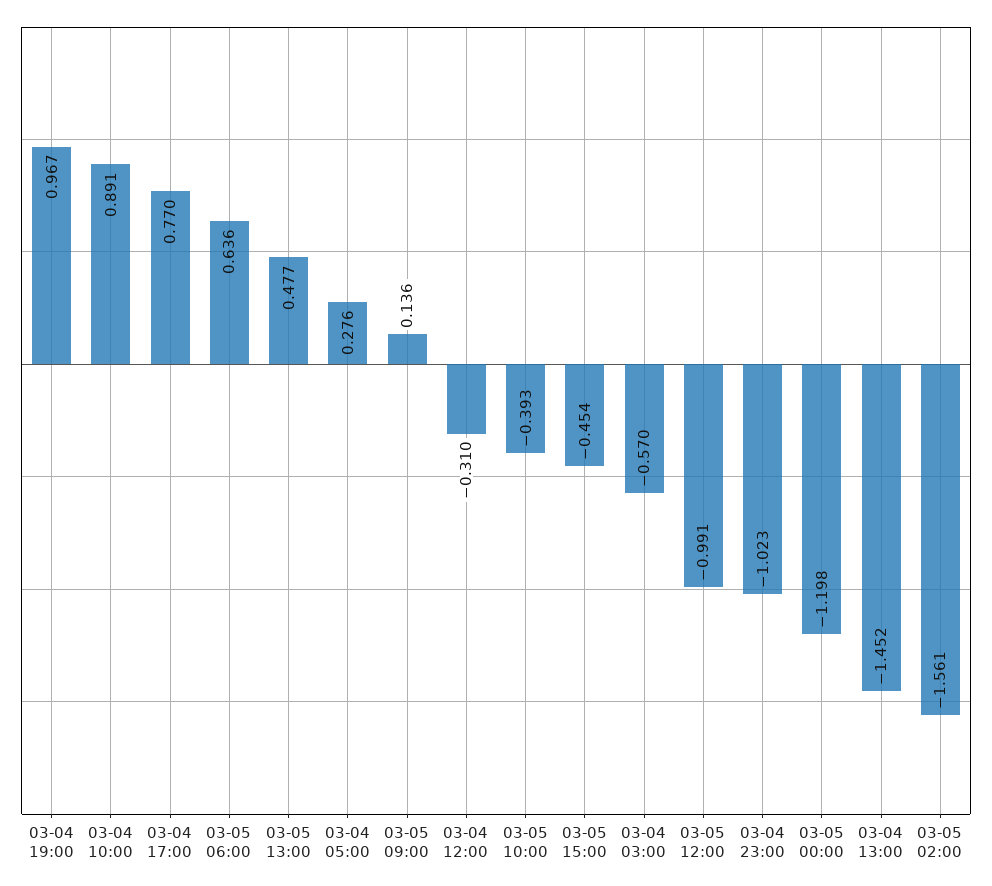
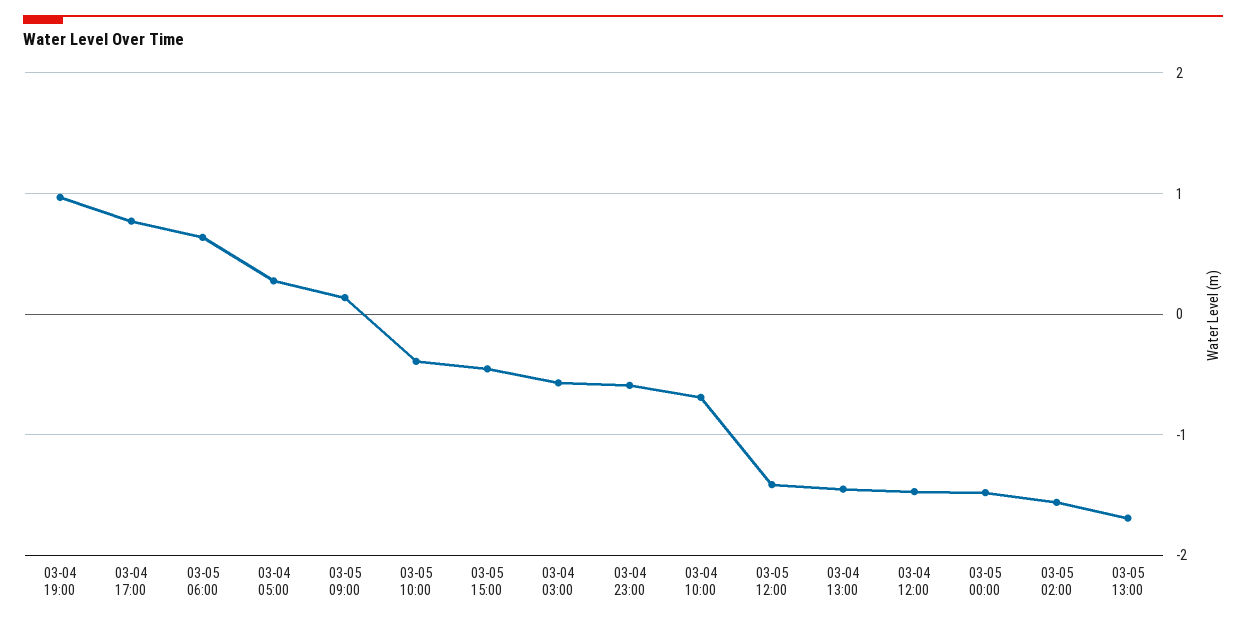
03-04 10:00: 0.891 -> -0.7
03-05 13:00: 0.477 -> -1.7
03-04 12:00: -0.31 -> -1.5
03-05 12:00: -0.991 -> -1.4
03-04 23:00: -1.023 -> -0.6
03-05 00:00: -1.198 -> -1.5

